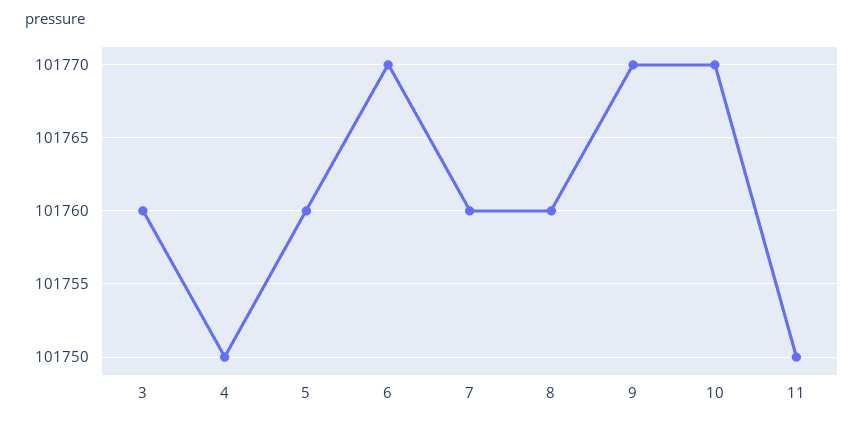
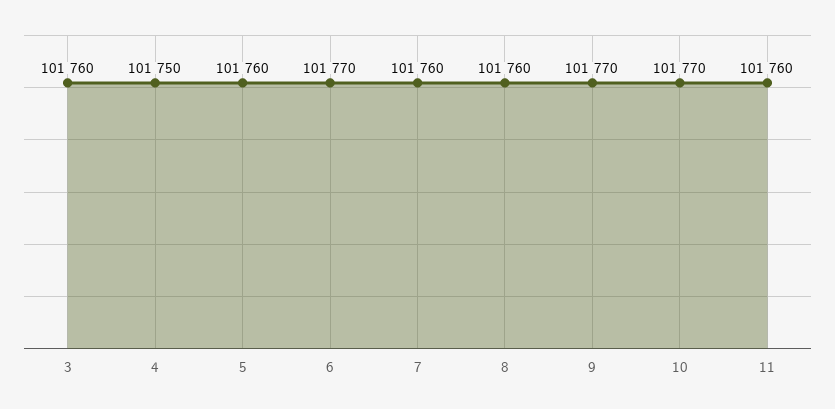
11: 101750 -> 101760

